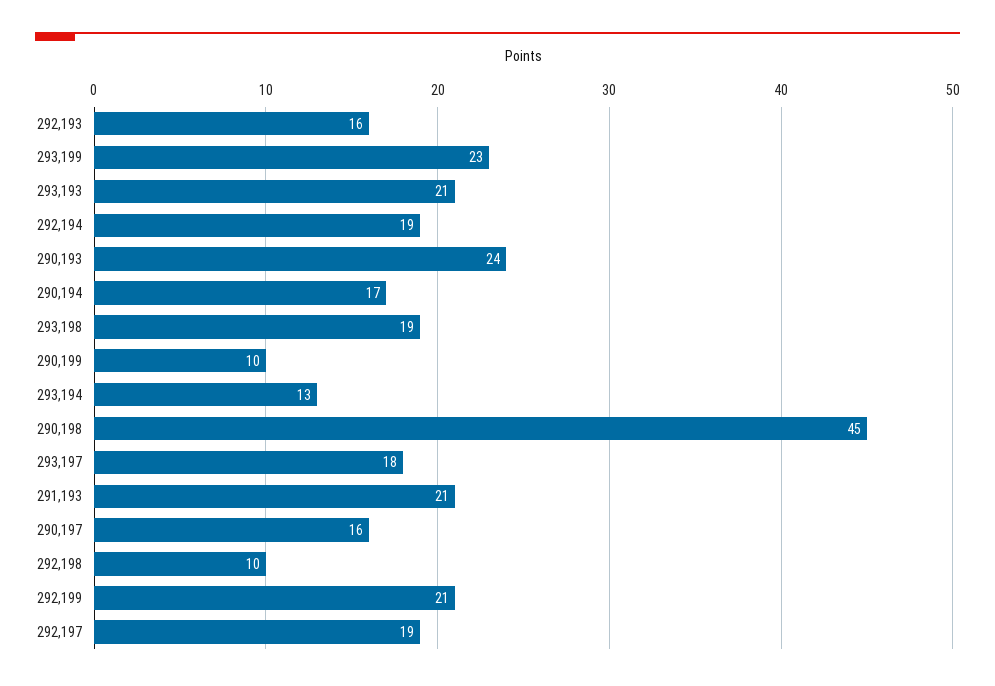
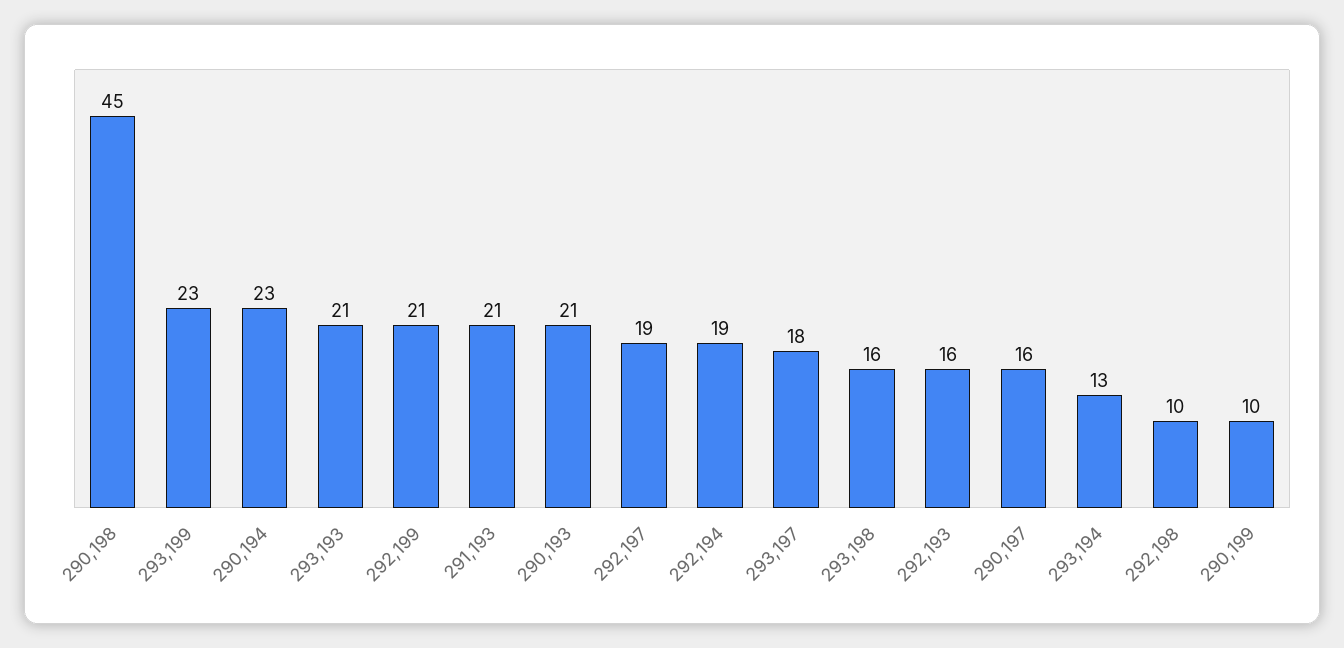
290,193: 24 -> 21
290,194: 17 -> 23
293,198: 19 -> 16

